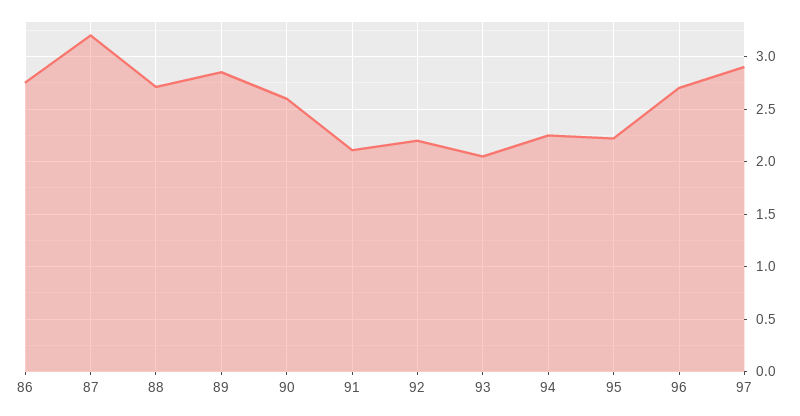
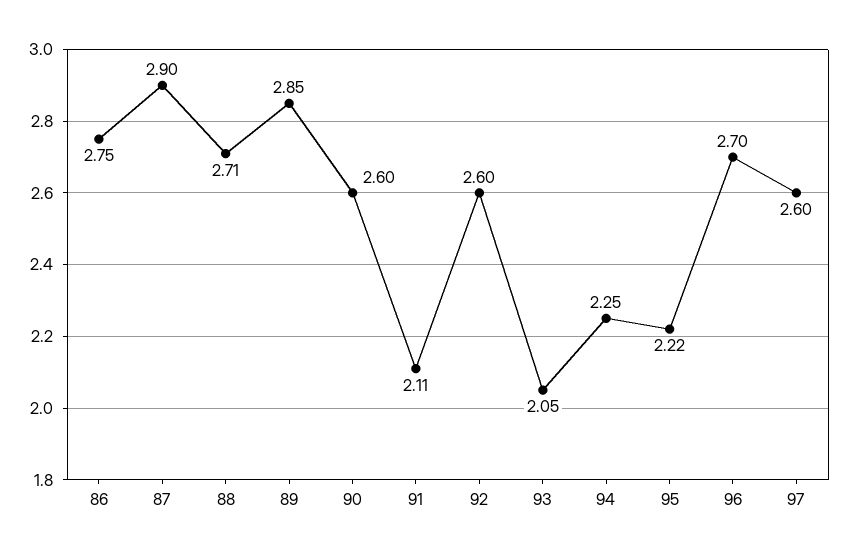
87: 3.2 -> 2.9
92: 2.2 -> 2.6
97: 2.9 -> 2.6

